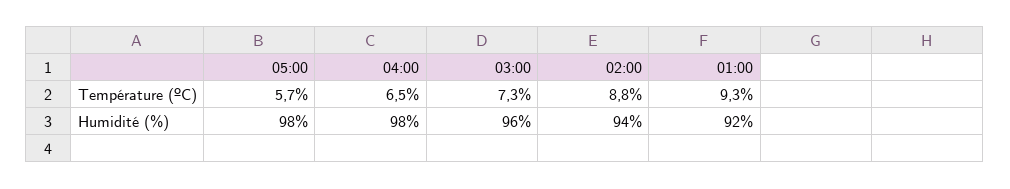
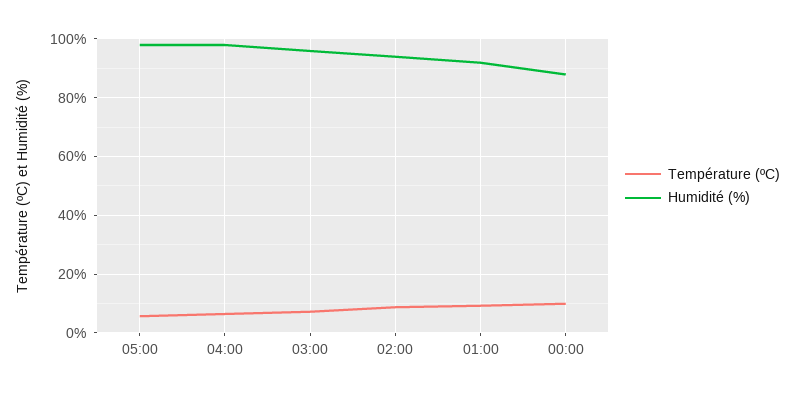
Température (ºC), 00:00: none -> 10
Humidité (%), 00:00: none -> 87.5

